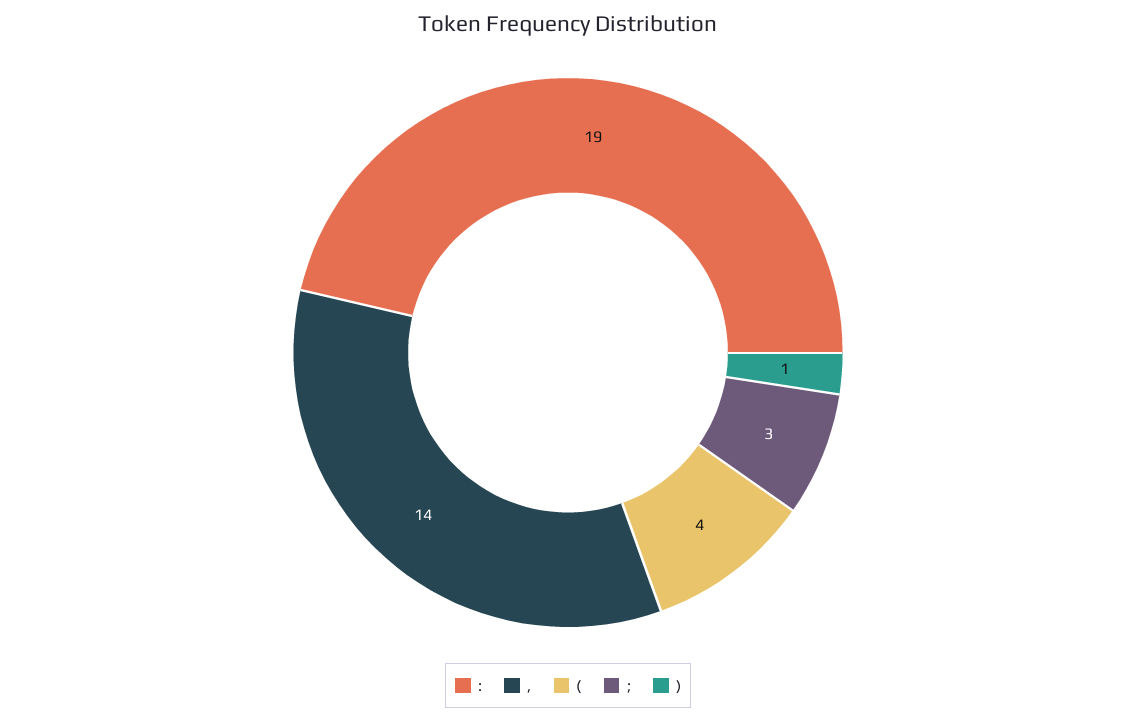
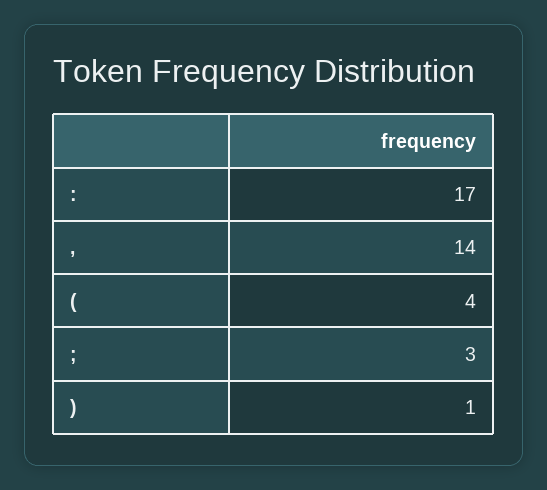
:: 19 -> 17

